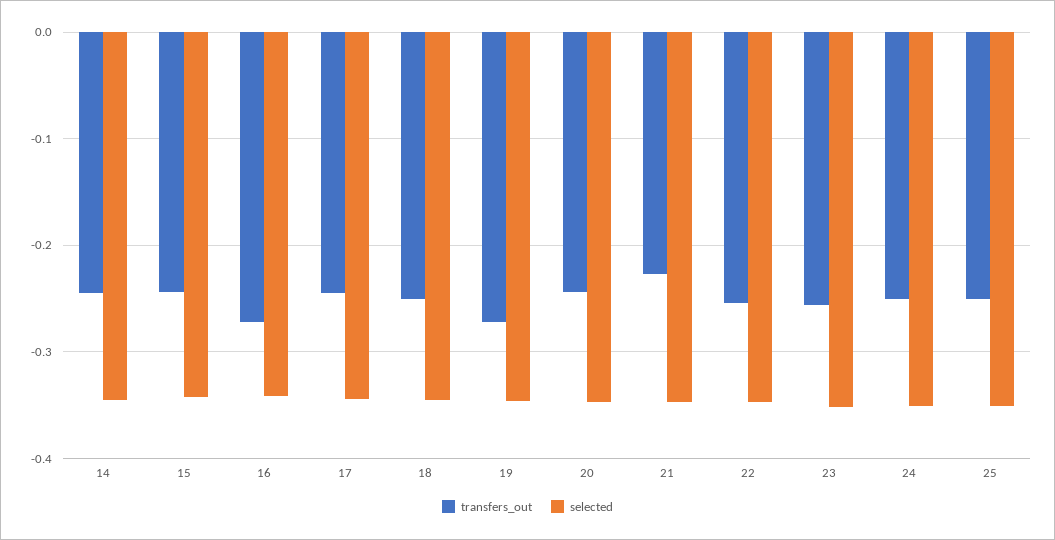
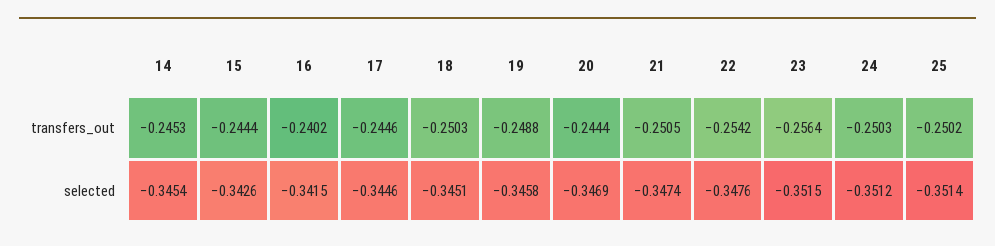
transfers_out, 16: -0.27 -> -0.2402
transfers_out, 19: -0.27 -> -0.2488
transfers_out, 21: -0.23 -> -0.2505

